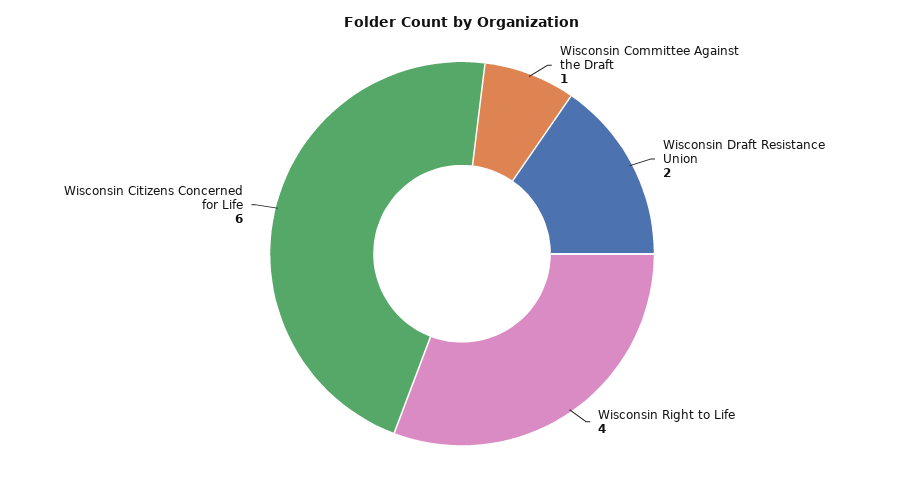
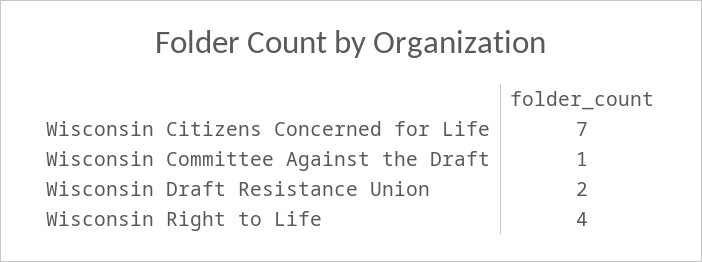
Wisconsin Citizens Concerned for Life: 6 -> 7

